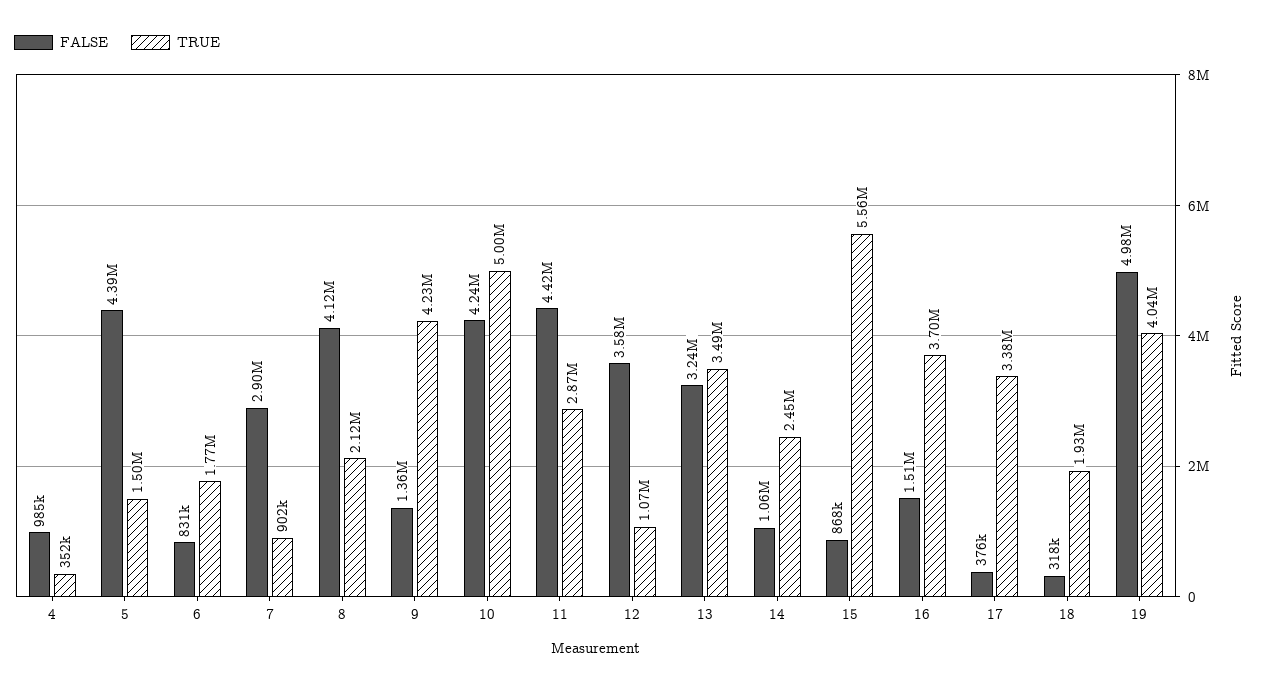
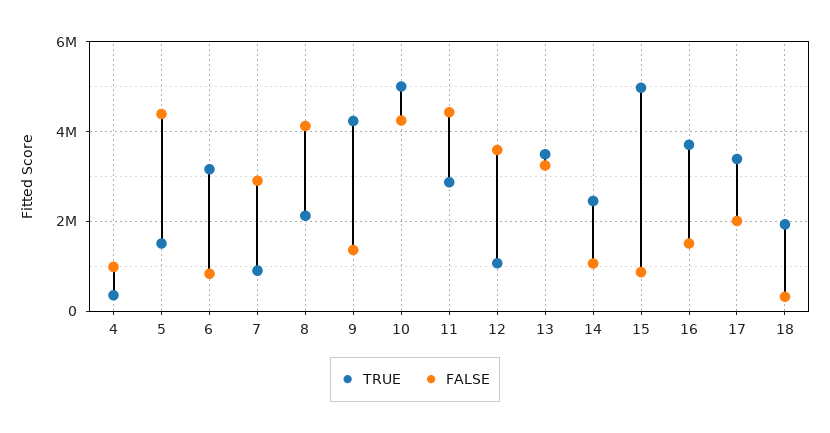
TRUE, 6: 1770000 -> 3200000
TRUE, 15: 5560000 -> 5000000
FALSE, 17: 376000 -> 2000000
FALSE, 19: 4980000 -> none
TRUE, 19: 4040000 -> none

